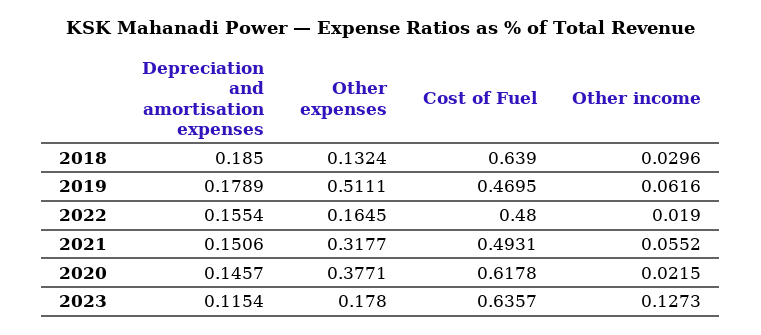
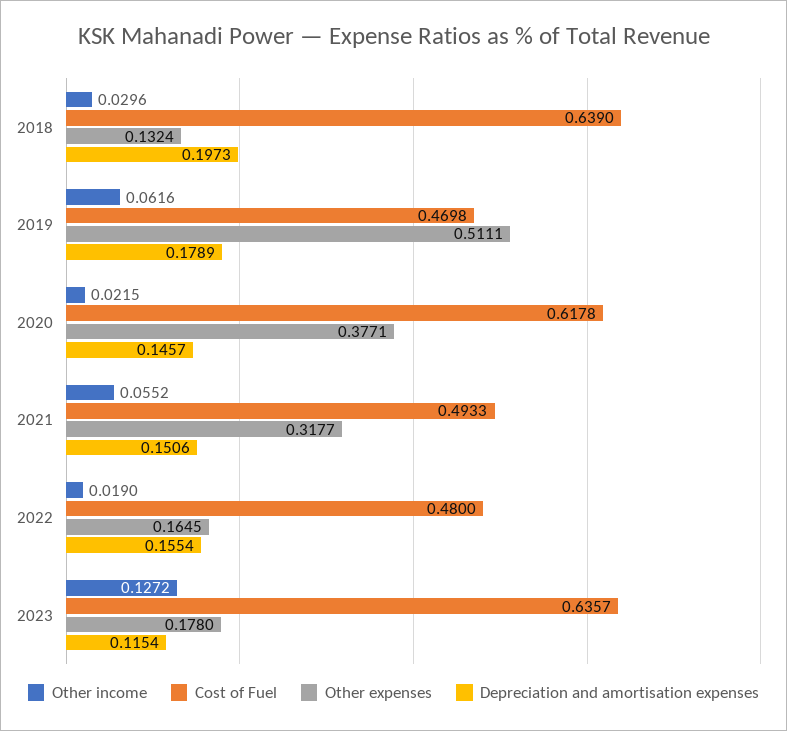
Depreciation and amortisation expenses, 2018: 0.185 -> 0.1973
Cost of Fuel, 2019: 0.4695 -> 0.4698
Cost of Fuel, 2021: 0.4931 -> 0.4933
Other income, 2023: 0.1273 -> 0.1272

